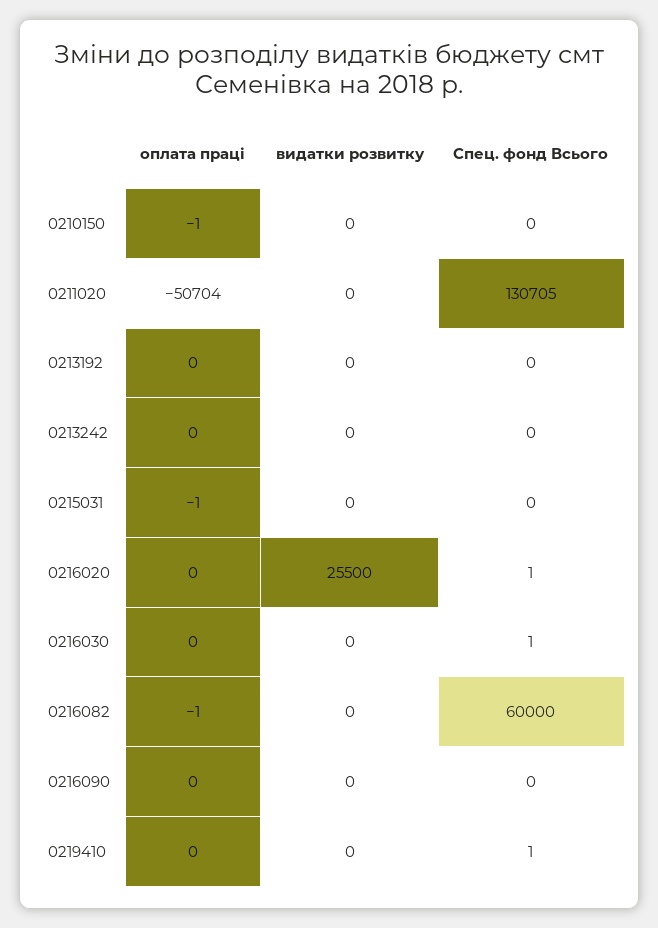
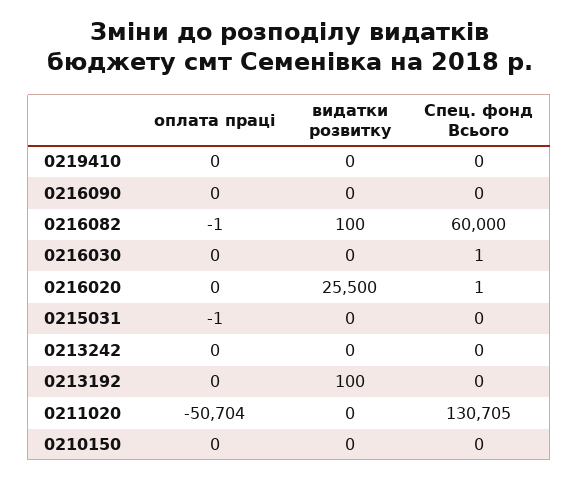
оплата праці, 0210150: -1 -> 0
видатки розвитку, 0213192: 0 -> 100
видатки розвитку, 0216082: 0 -> 100
Спец. фонд Всього, 0219410: 1 -> 0

